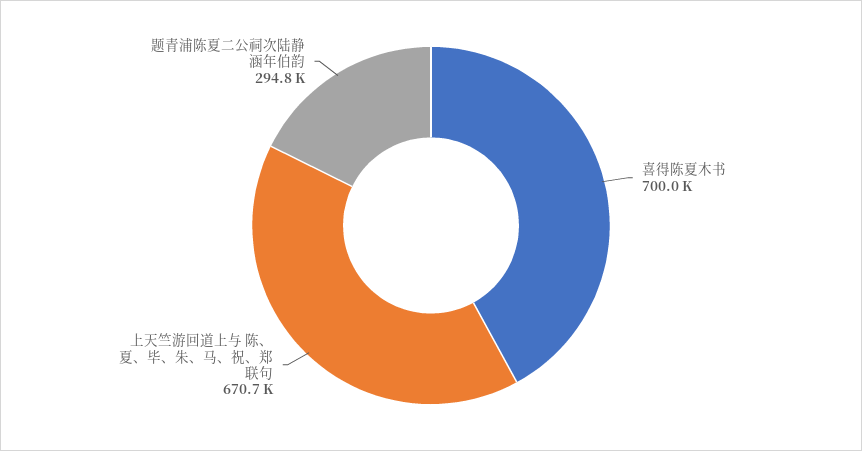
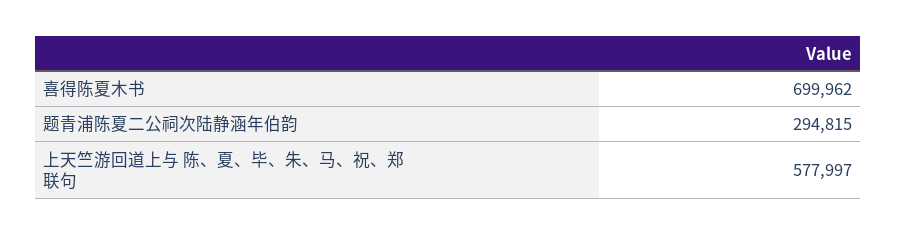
上天竺游回道上与 陈、夏、毕、朱、马、祝、郑 联句: 670700 -> 577997

